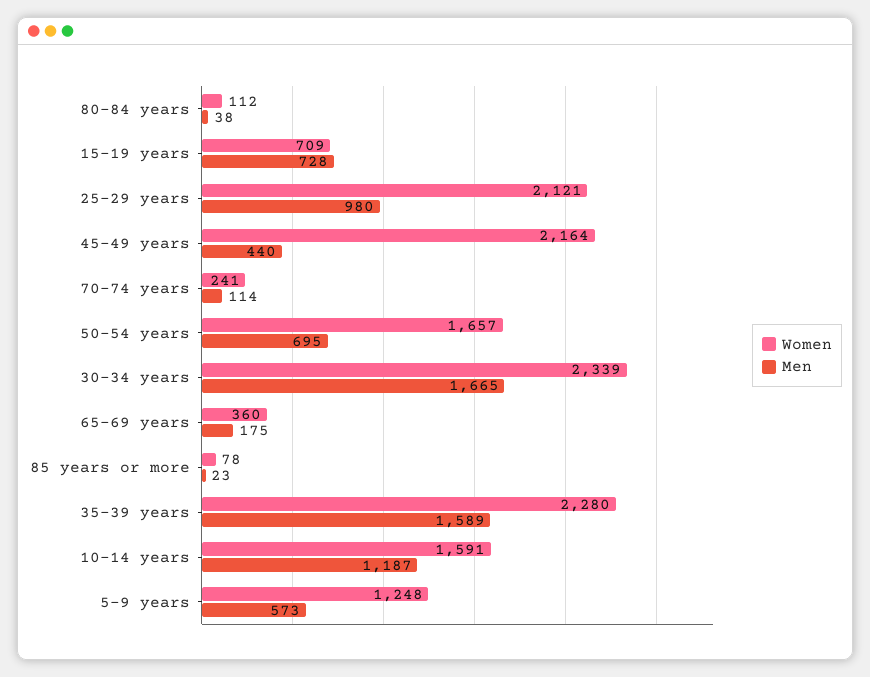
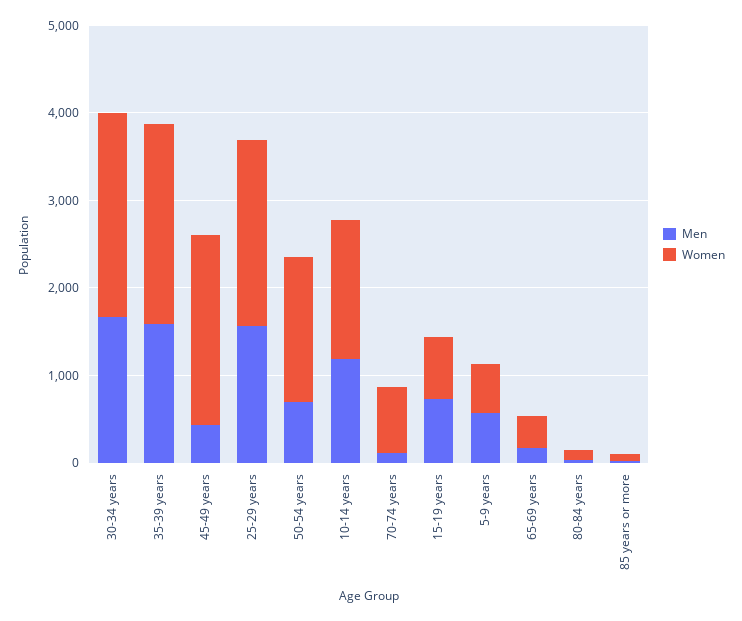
Men, 25-29 years: 980 -> 1600
Women, 70-74 years: 241 -> 800
Women, 5-9 years: 1248 -> 600

